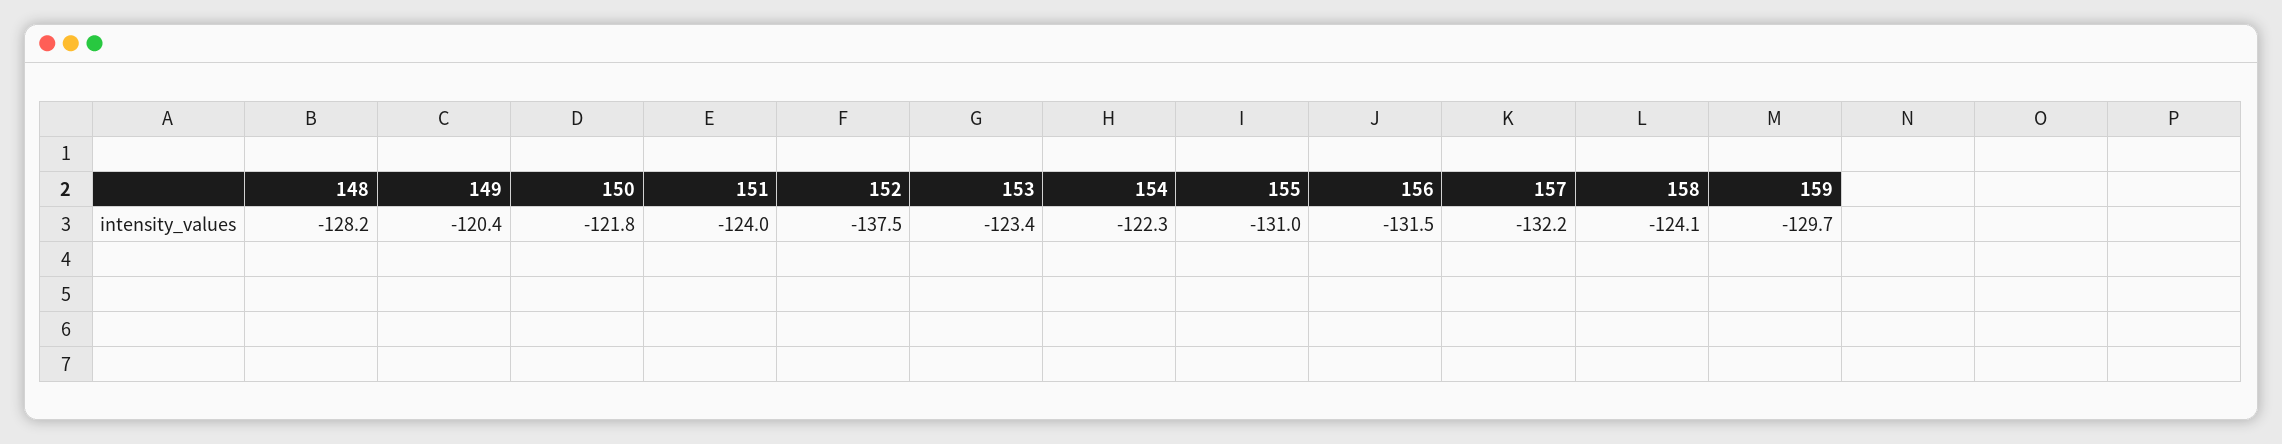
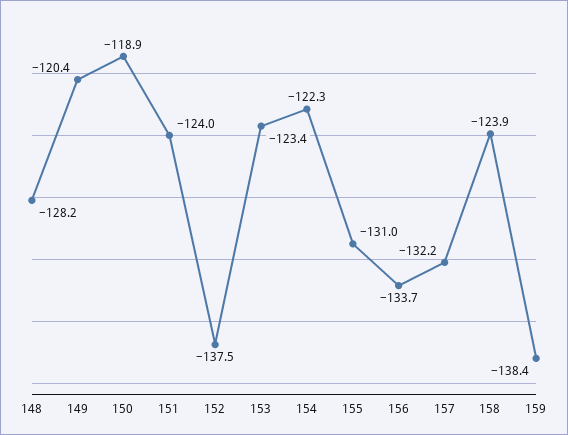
150: -121.8 -> -118.9
156: -131.5 -> -133.7
158: -124.1 -> -123.9
159: -129.7 -> -138.4

